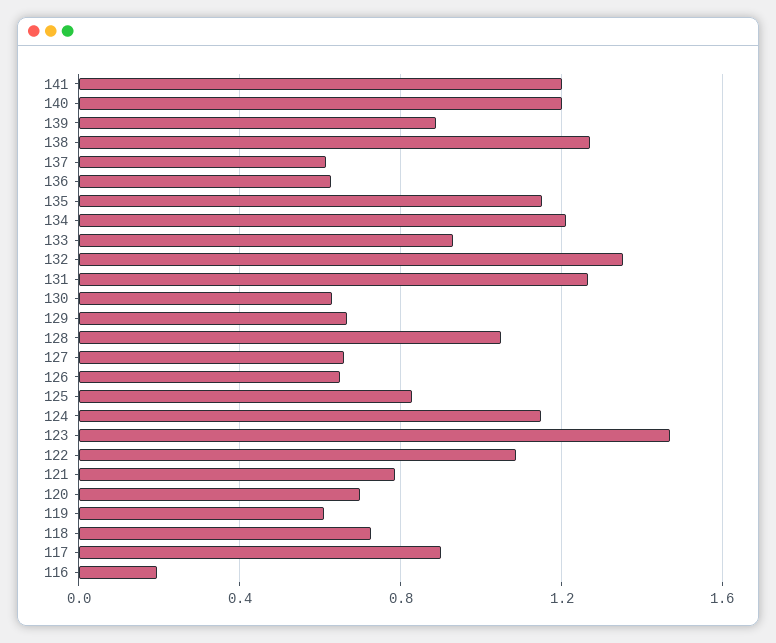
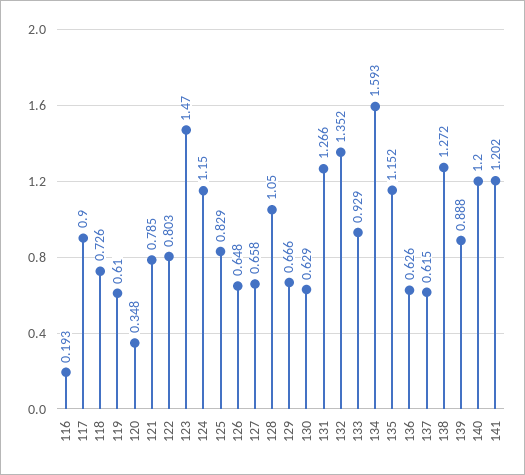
134: 1.2 -> 1.593
122: 1.1 -> 0.803
120: 0.7 -> 0.348

